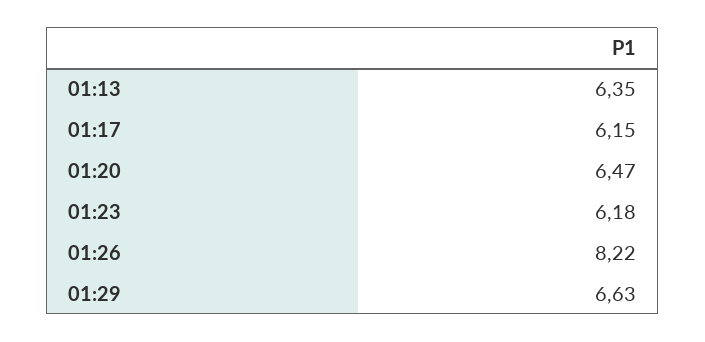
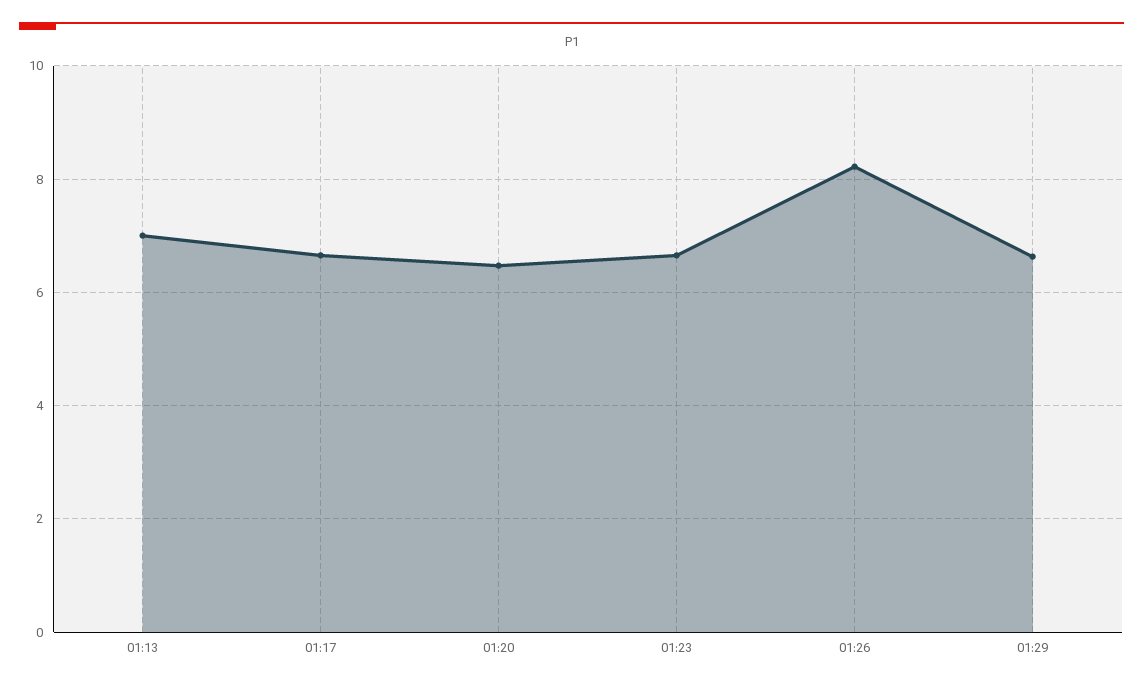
01:13: 6.35 -> 7
01:17: 6.15 -> 6.6
01:23: 6.18 -> 6.6

